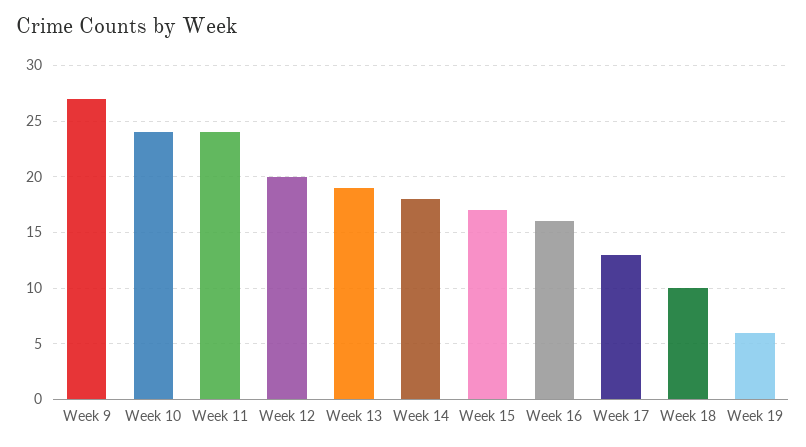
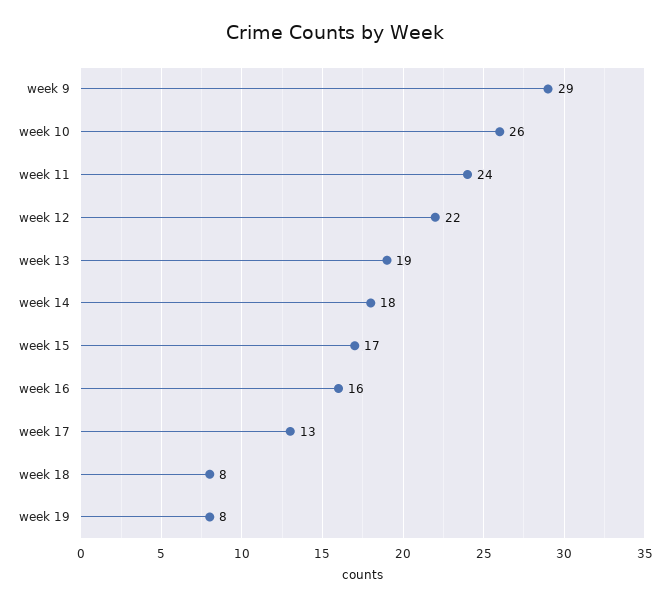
Week 9: 27 -> 29
Week 10: 24 -> 26
Week 12: 20 -> 22
Week 18: 10 -> 8
Week 19: 6 -> 8

